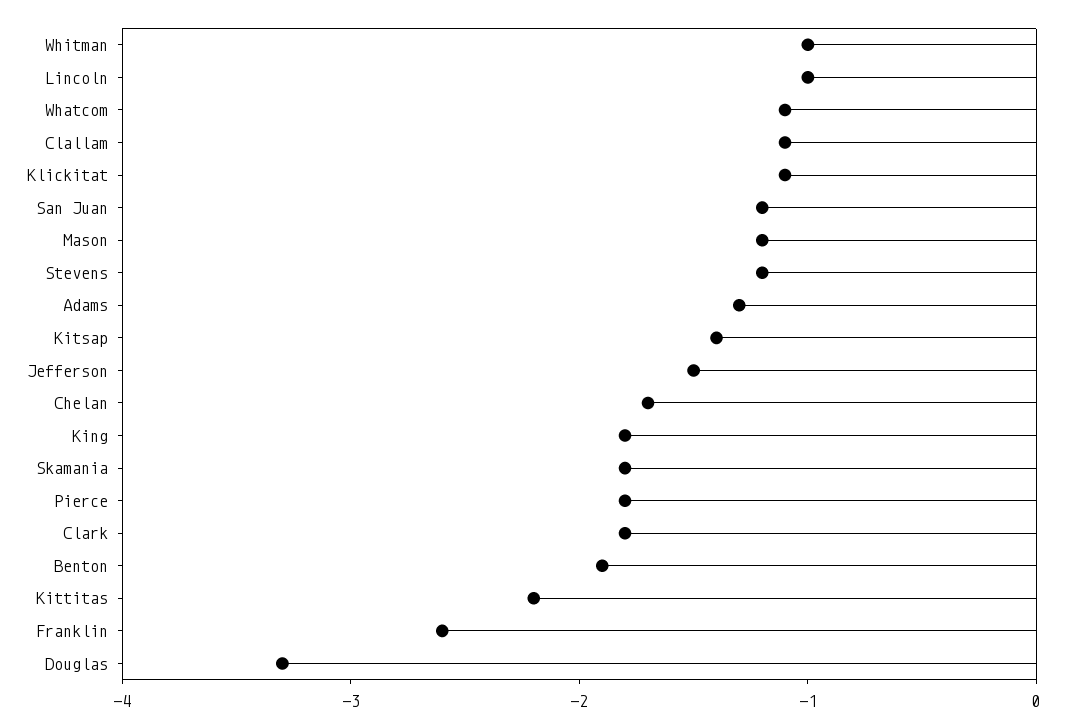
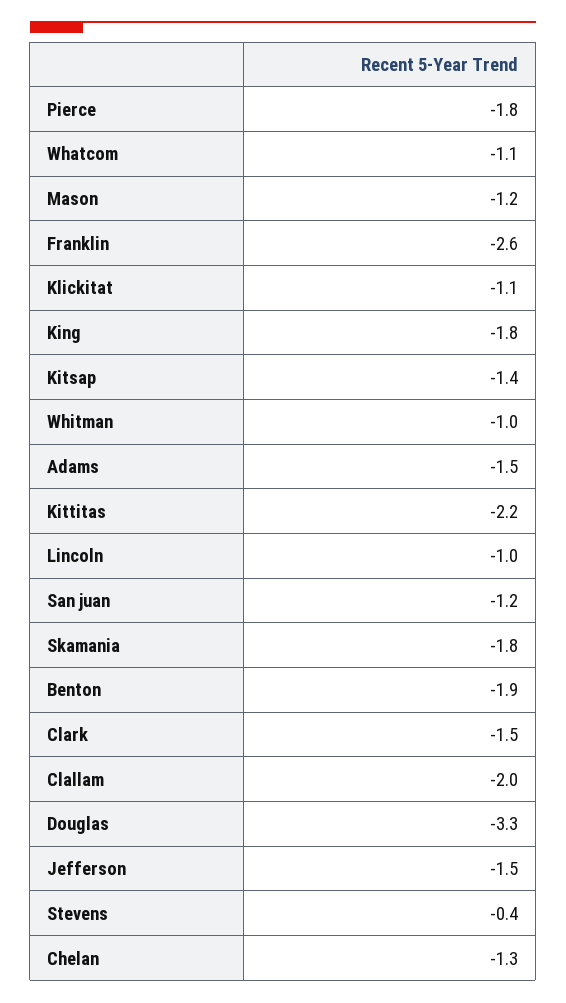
Clallam: -1.1 -> -2
Stevens: -1.2 -> -0.4
Adams: -1.3 -> -1.5
Chelan: -1.7 -> -1.3
Clark: -1.8 -> -1.5

